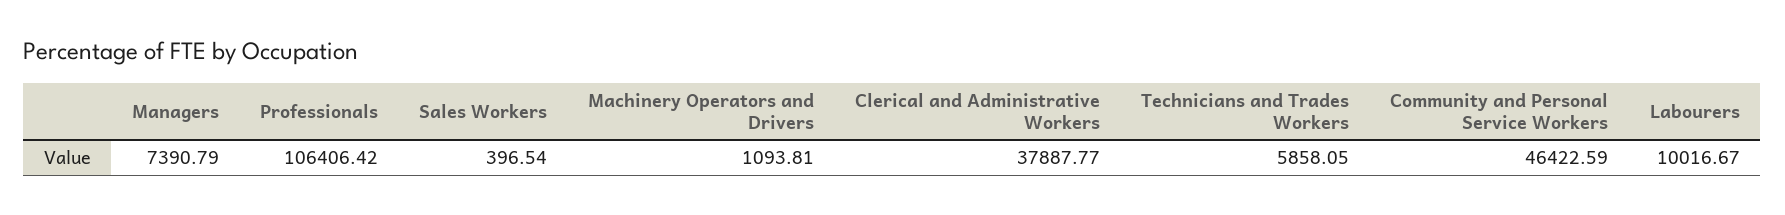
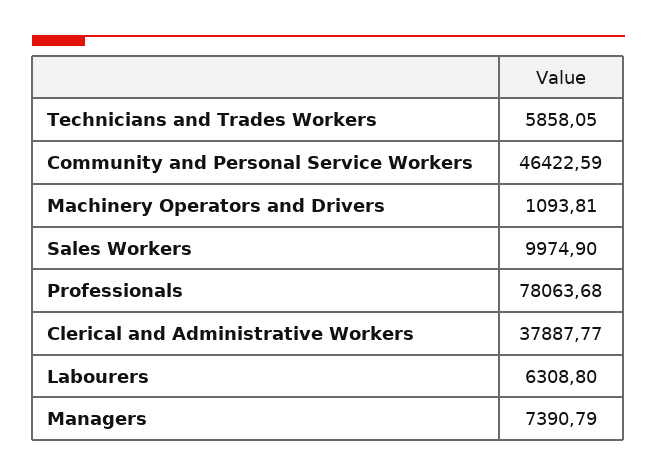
Professionals: 106406.42 -> 78063.68
Sales Workers: 396.54 -> 9974.9
Labourers: 10016.67 -> 6308.8

